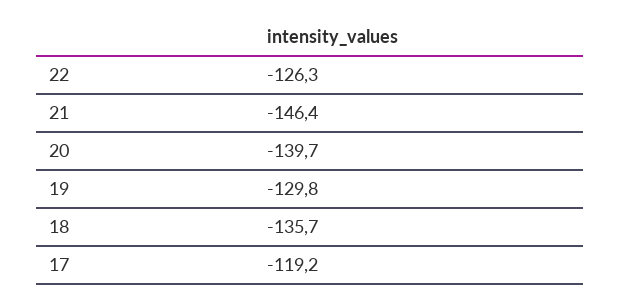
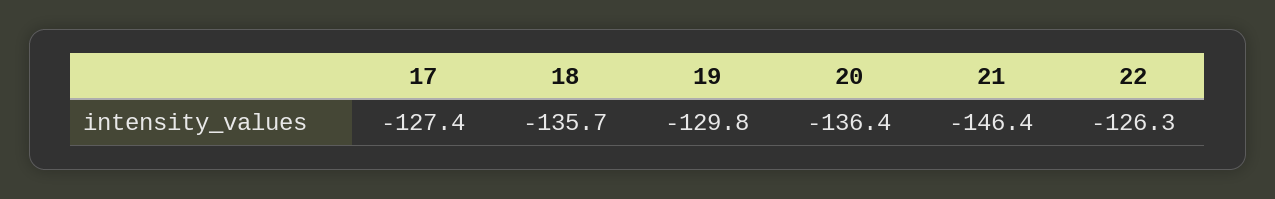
20: -139.7 -> -136.4
17: -119.2 -> -127.4

